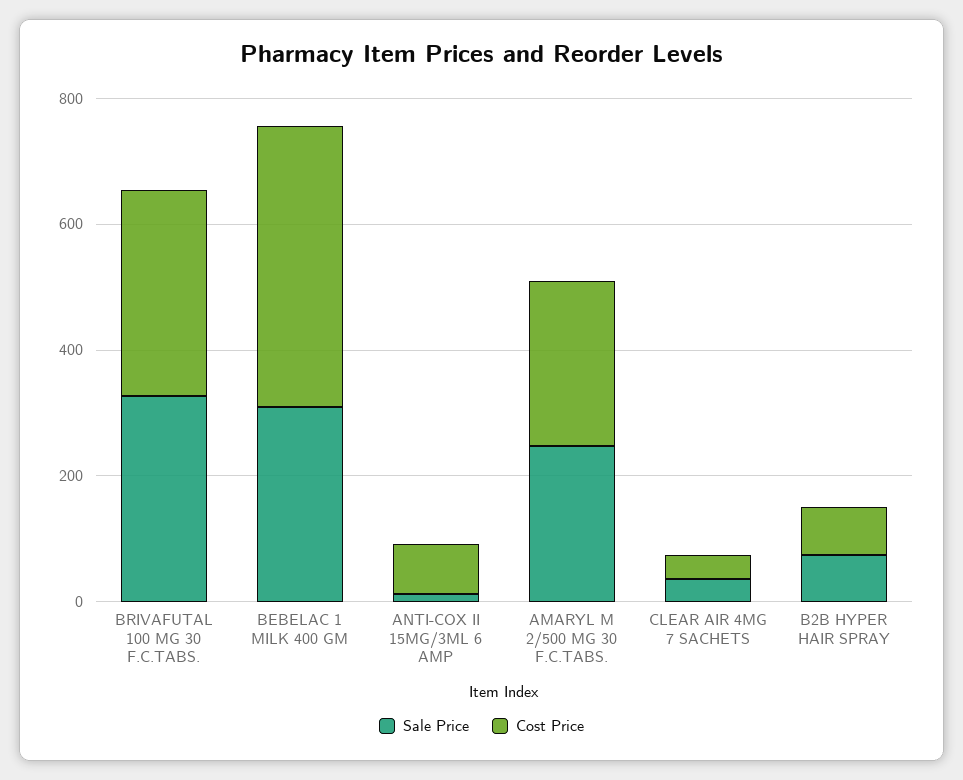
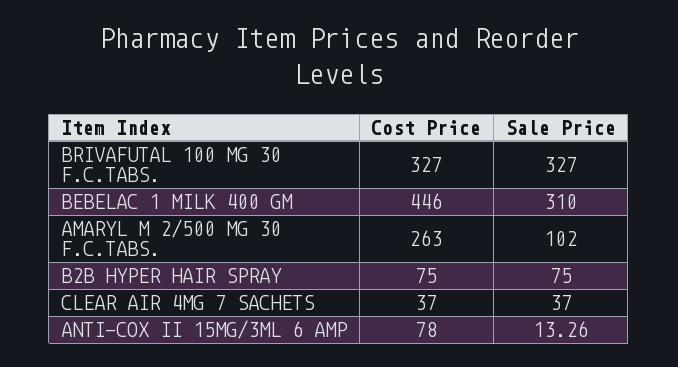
Sale Price, AMARYL M 2/500 MG 30 F.C.TABS.: 250 -> 102

